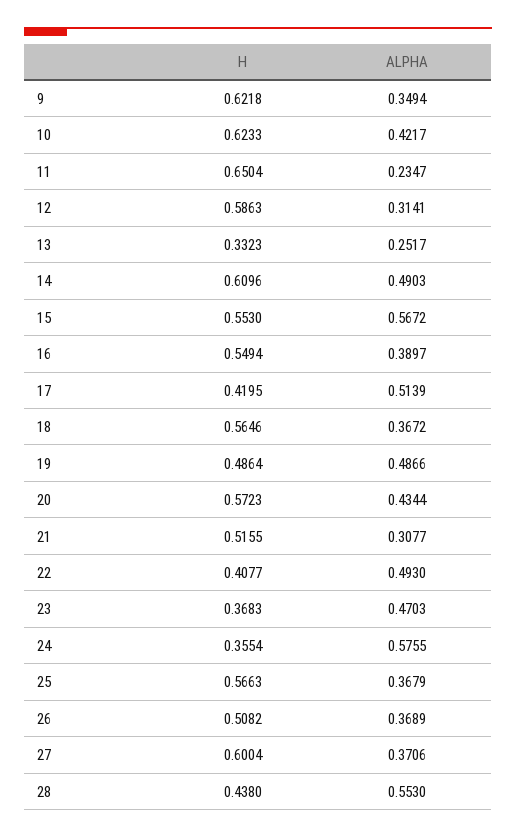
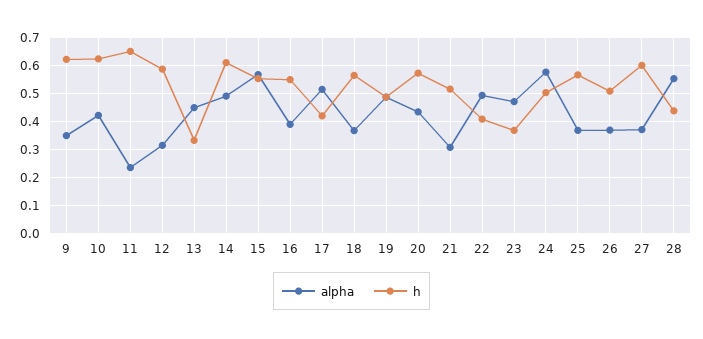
ALPHA, 13: 0.2517 -> 0.45
H, 24: 0.3554 -> 0.5

